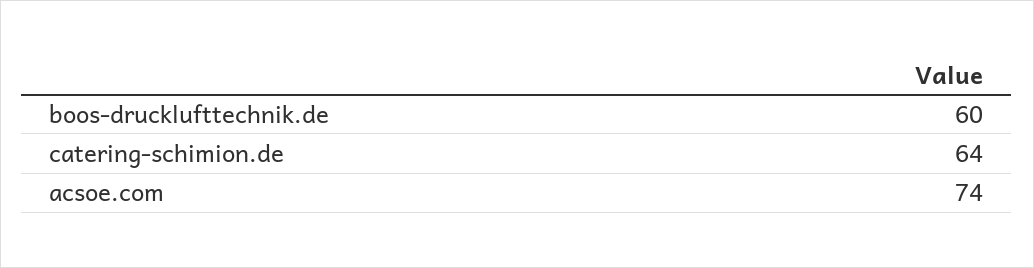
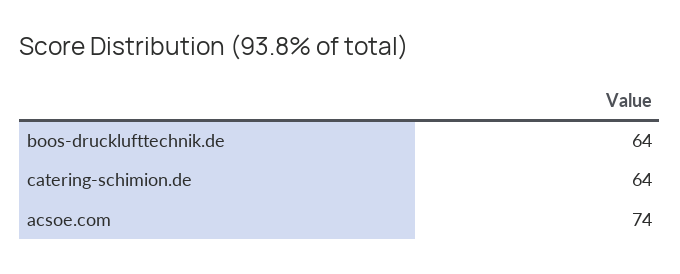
boos-drucklufttechnik.de: 60 -> 64

